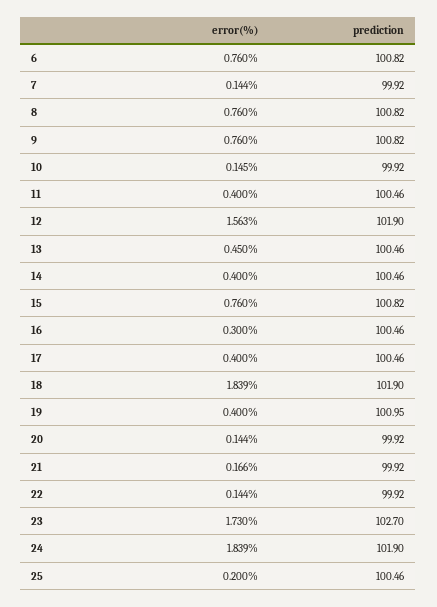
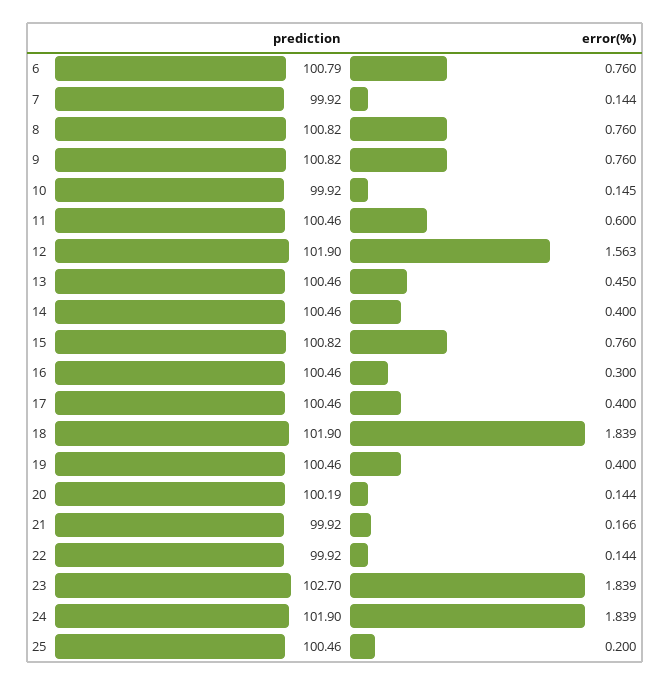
prediction, 6: 100.82 -> 100.79
error(%), 11: 0.4 -> 0.6
prediction, 19: 100.95 -> 100.46
prediction, 20: 99.92 -> 100.19
error(%), 23: 1.73 -> 1.839

